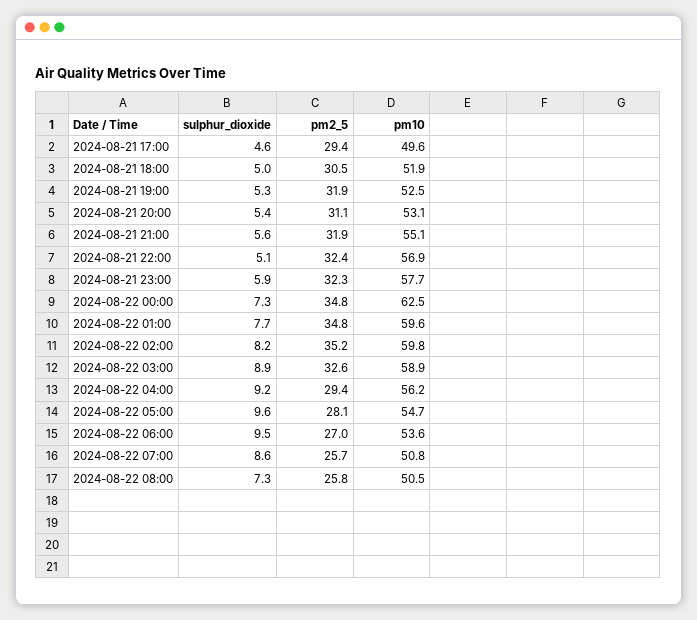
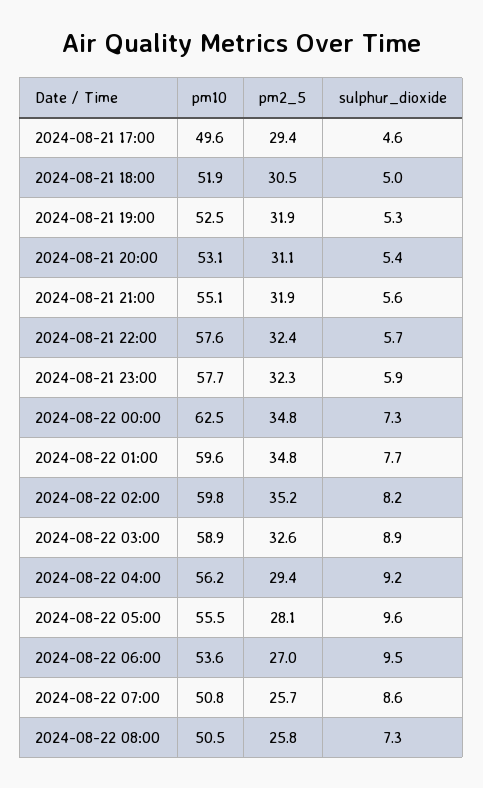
sulphur_dioxide, 2024-08-21 22:00: 5.1 -> 5.7
pm10, 2024-08-21 22:00: 56.9 -> 57.6
pm10, 2024-08-22 05:00: 54.7 -> 55.5

